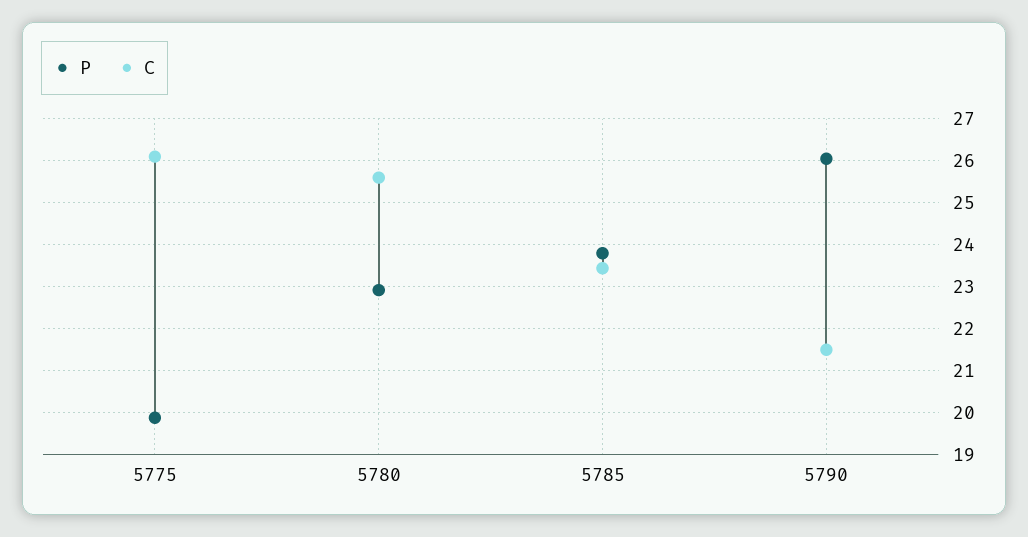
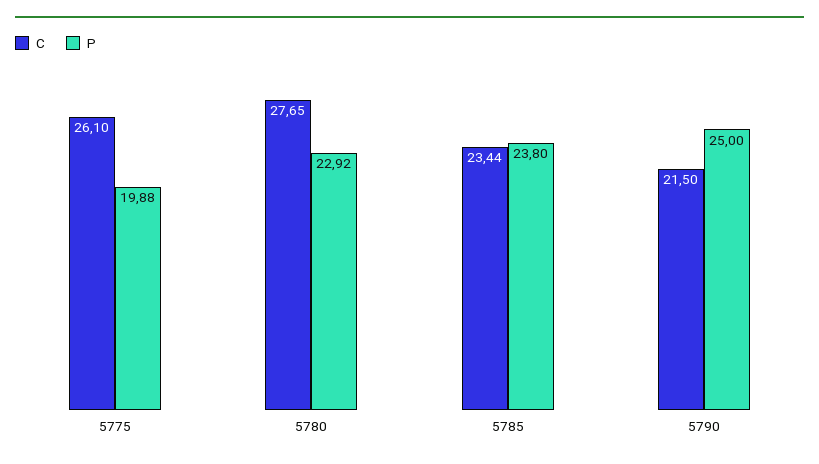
C, 5780: 25.6 -> 27.65
P, 5790: 26 -> 25

